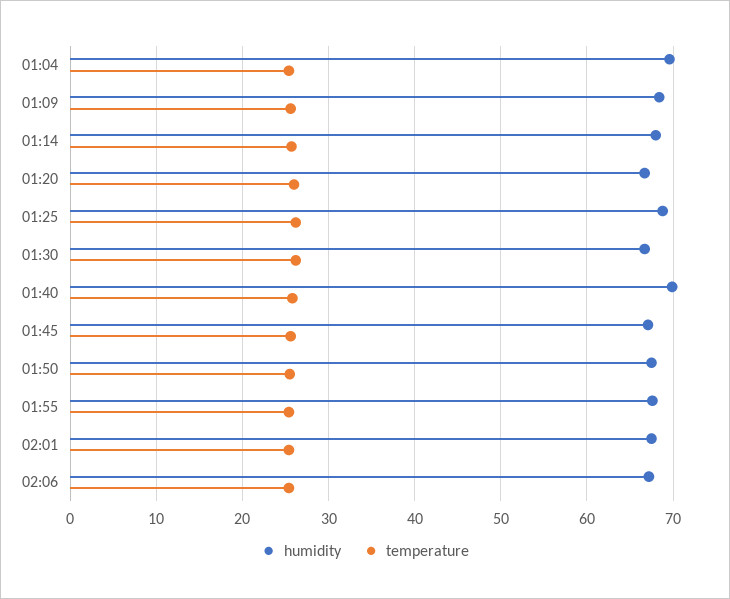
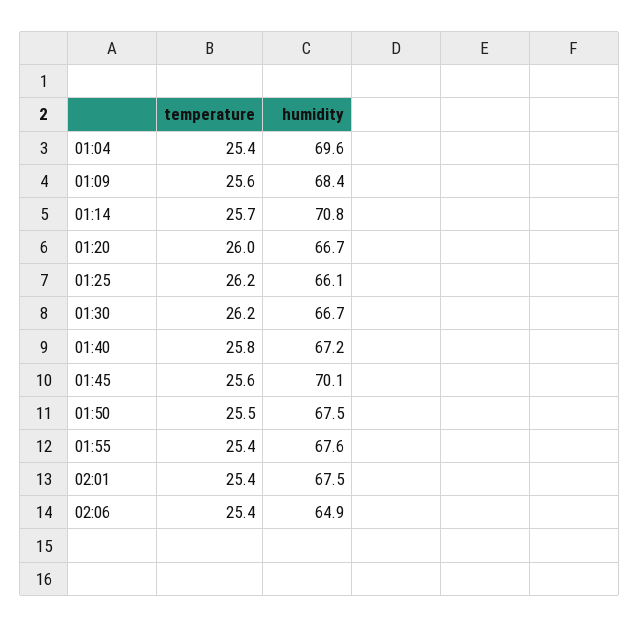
humidity, 01:14: 68 -> 70.8
humidity, 01:25: 69 -> 66.1
humidity, 01:40: 70 -> 67.2
humidity, 01:45: 67 -> 70.1
humidity, 02:06: 67 -> 64.9

